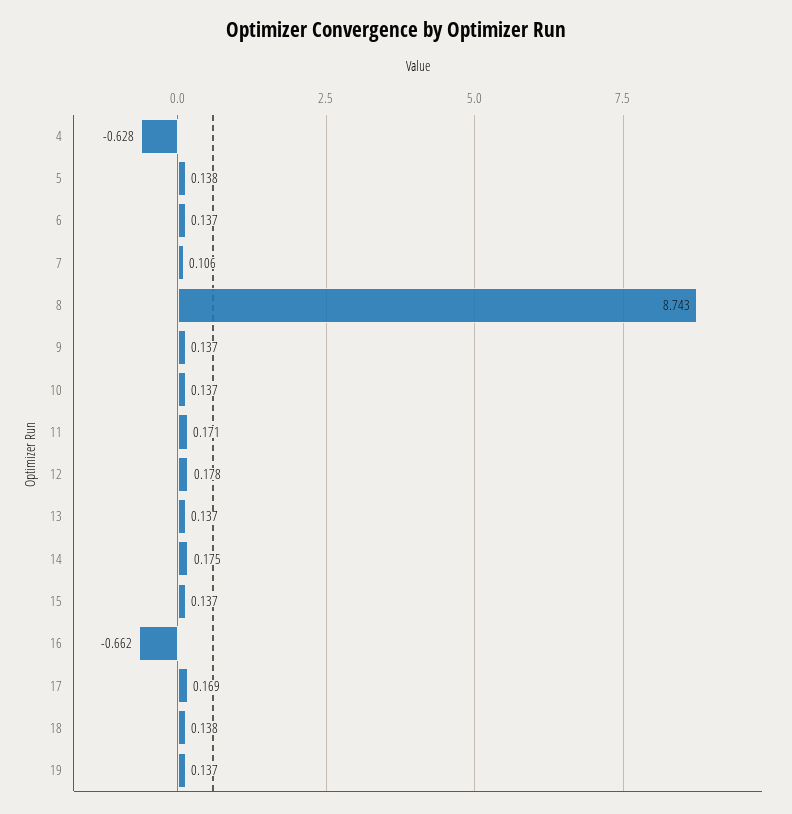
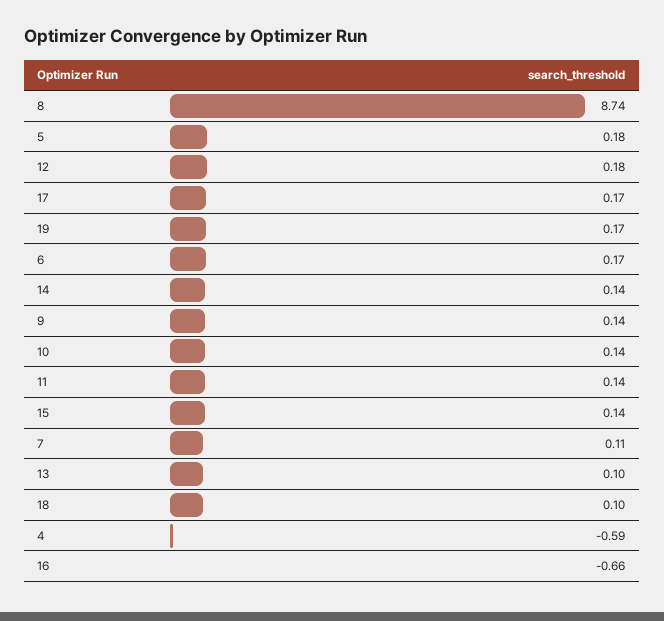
4: -0.628 -> -0.59
5: 0.138 -> 0.18
6: 0.137 -> 0.17
11: 0.171 -> 0.14
13: 0.137 -> 0.1
14: 0.175 -> 0.14
18: 0.138 -> 0.1
19: 0.137 -> 0.17

